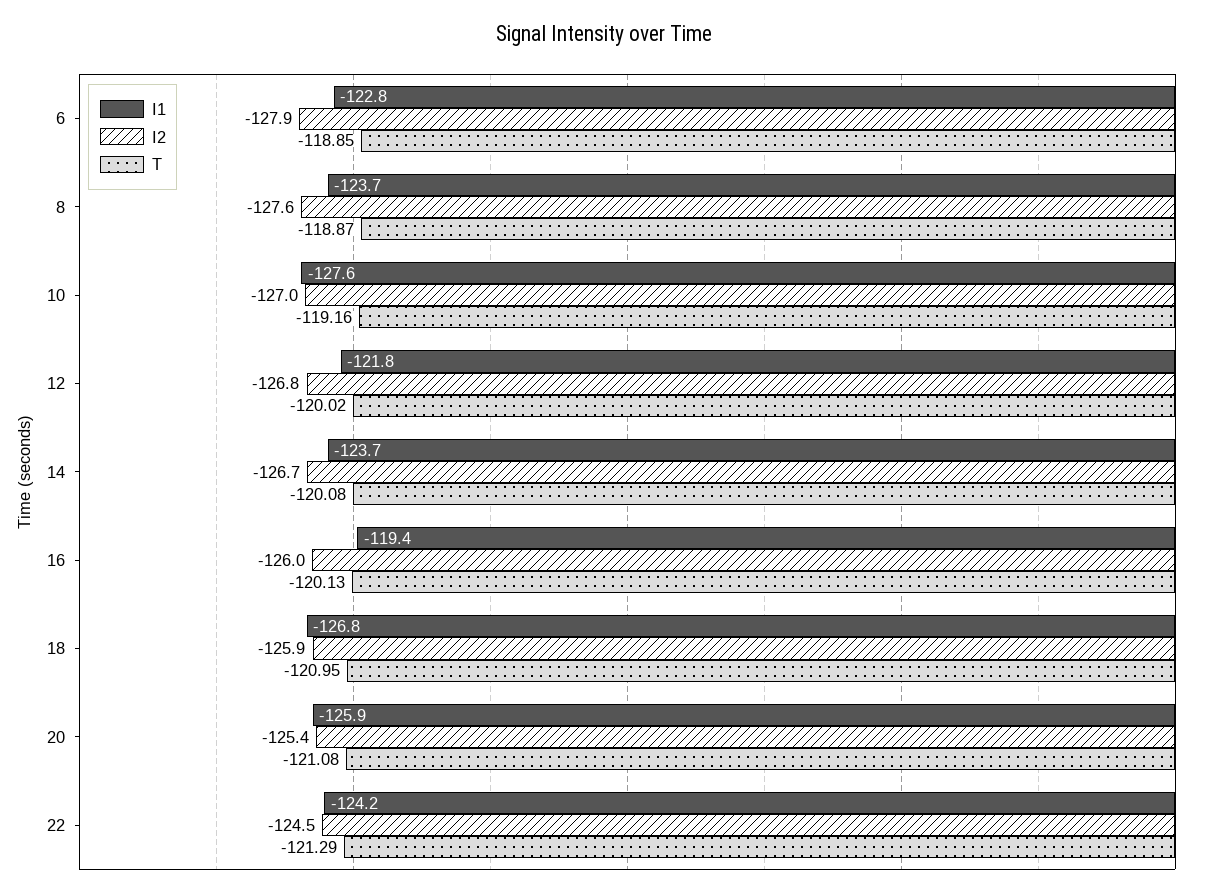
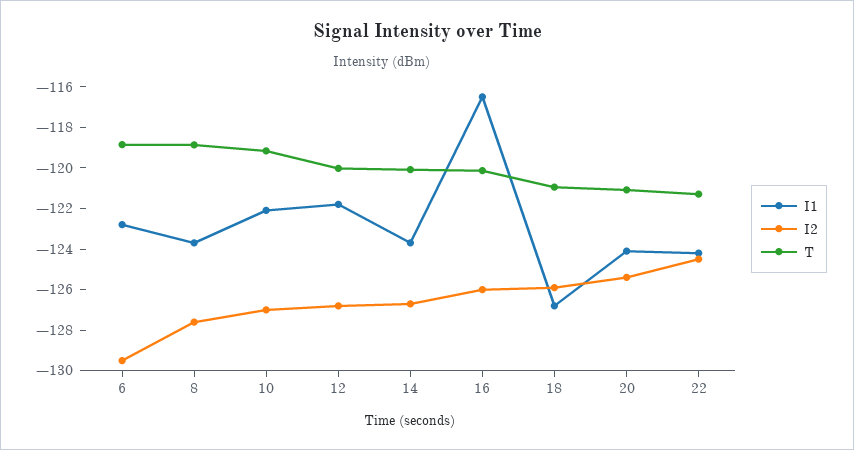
I2, 6: -127.9 -> -129.5
I1, 10: -127.6 -> -122
I1, 16: -119.4 -> -116.5
I1, 20: -125.9 -> -124

